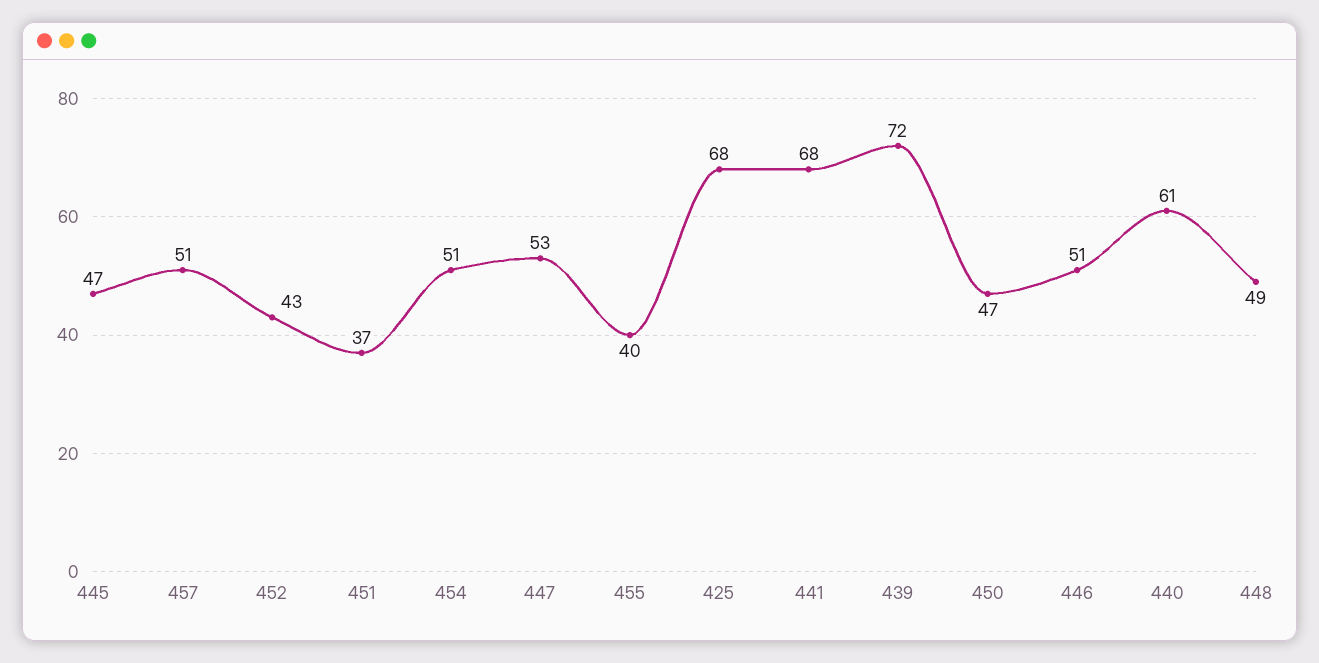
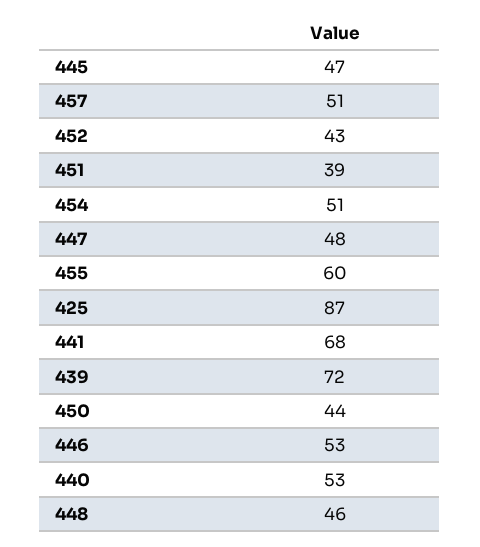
451: 37 -> 39
447: 53 -> 48
455: 40 -> 60
425: 68 -> 87
450: 47 -> 44
446: 51 -> 53
440: 61 -> 53
448: 49 -> 46

